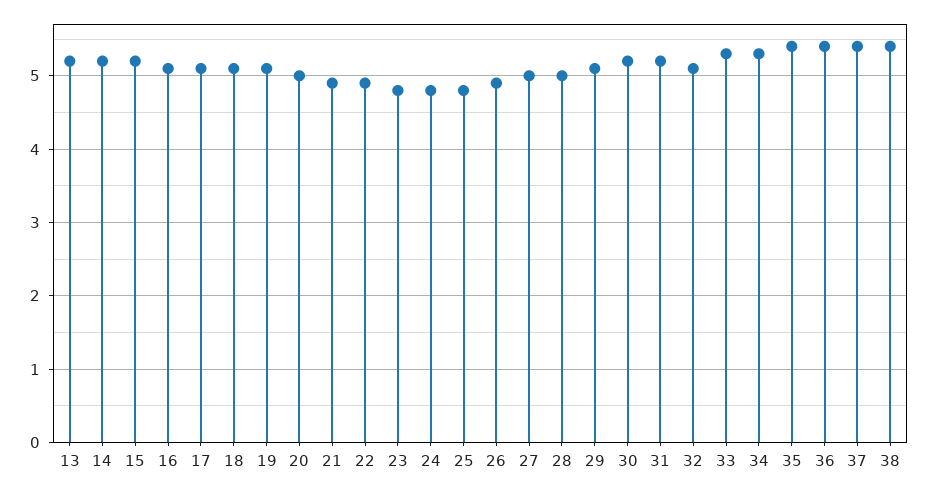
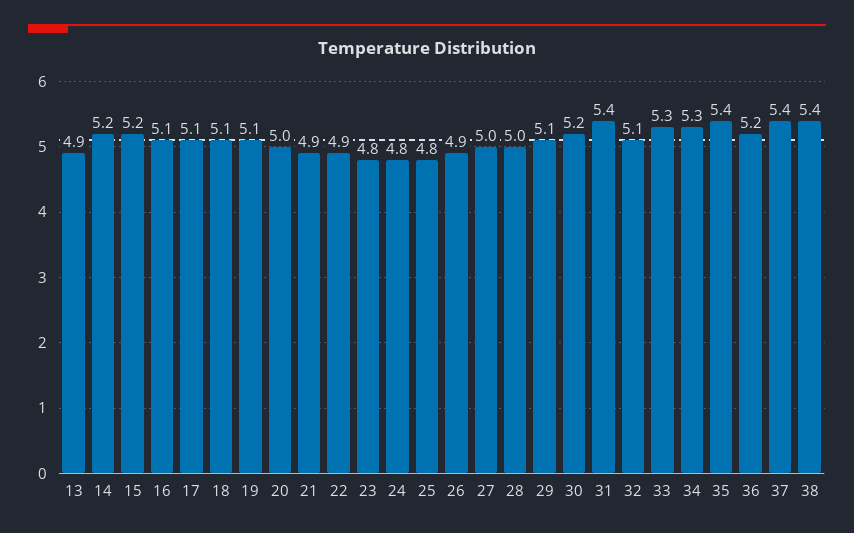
13: 5.2 -> 4.9
31: 5.2 -> 5.4
36: 5.4 -> 5.2

